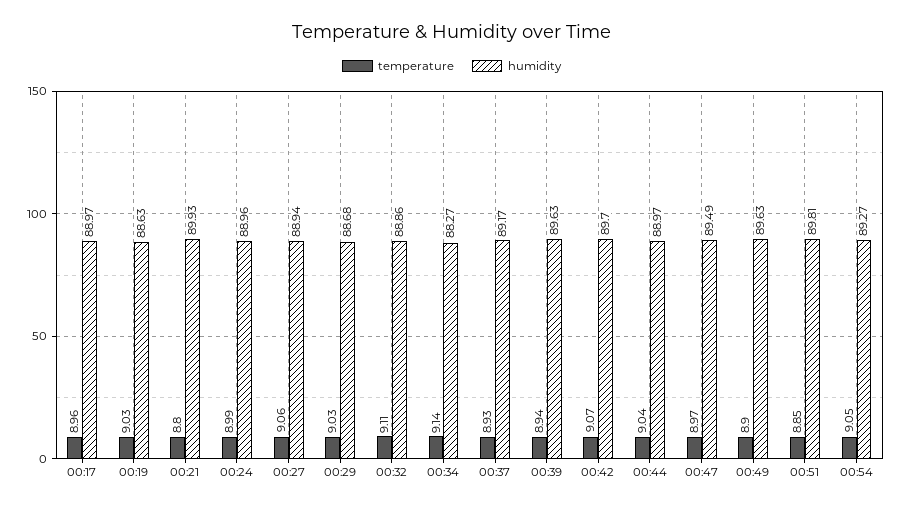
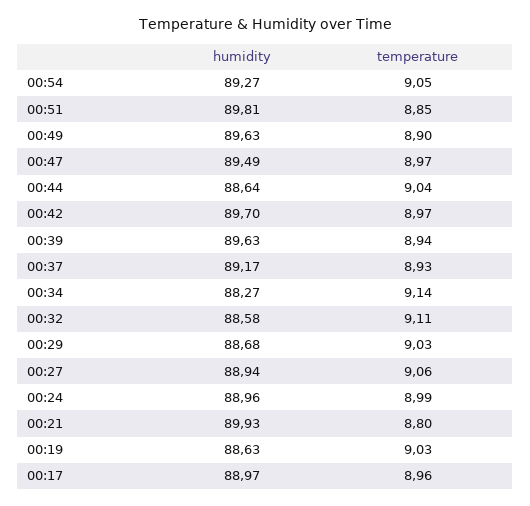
humidity, 00:32: 88.86 -> 88.58
temperature, 00:42: 9.07 -> 8.97
humidity, 00:44: 88.97 -> 88.64

